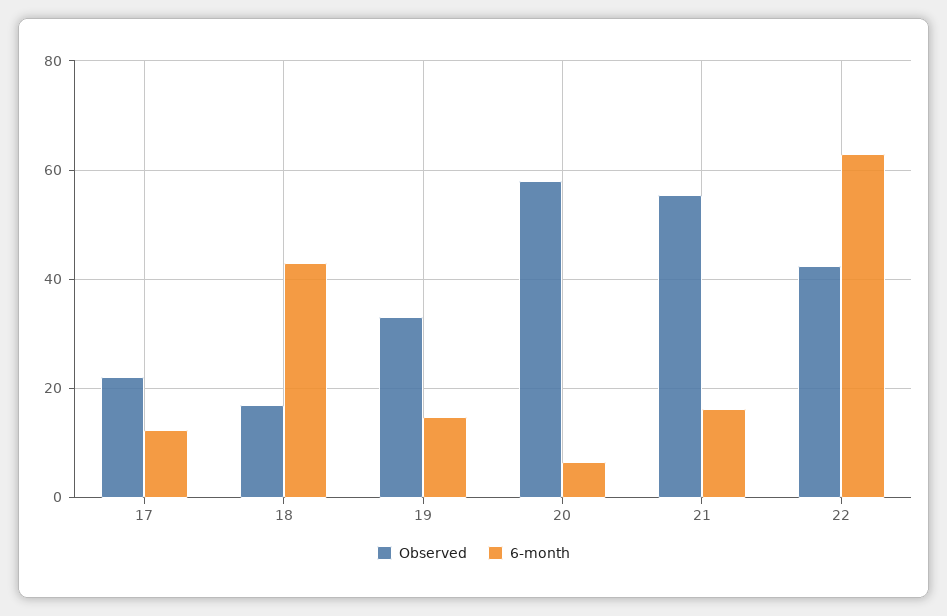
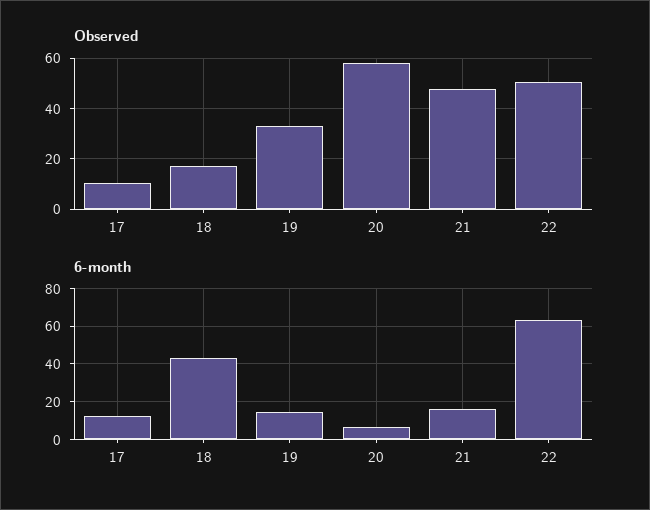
Observed, 17: 22 -> 10
Observed, 21: 56 -> 47.5
Observed, 22: 42 -> 50

